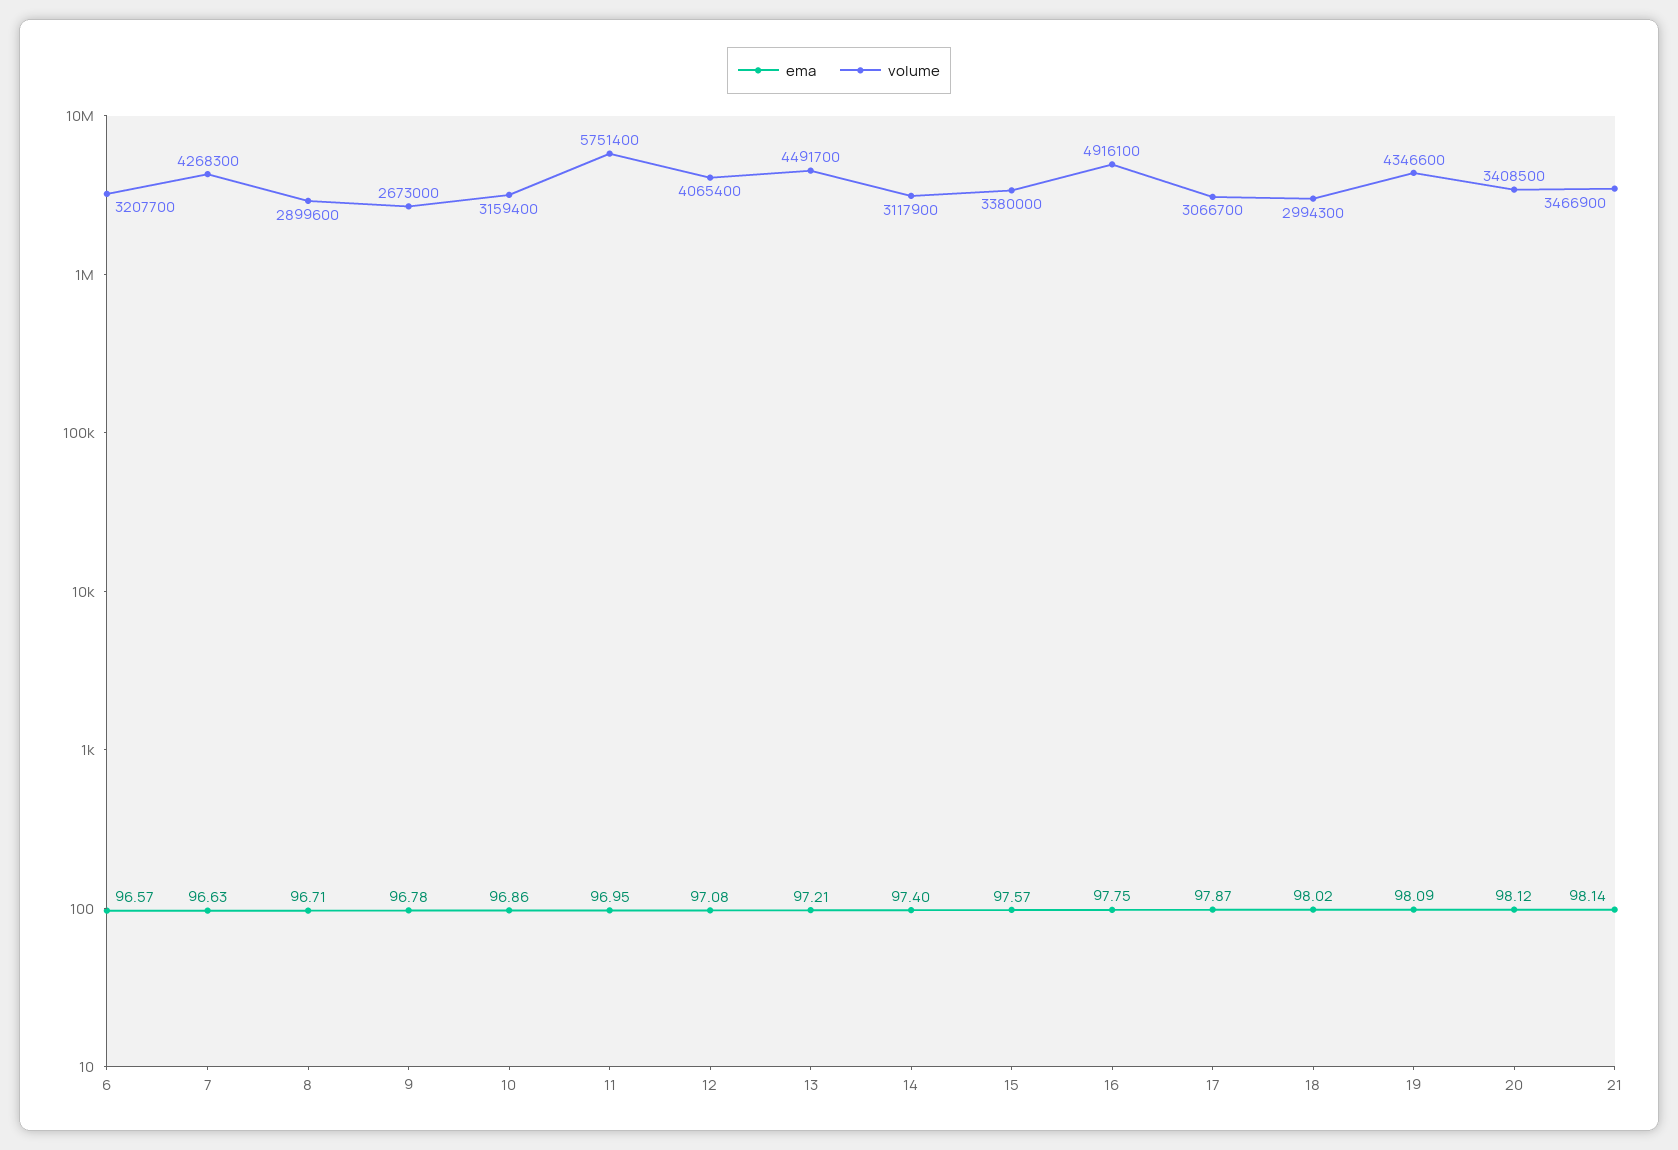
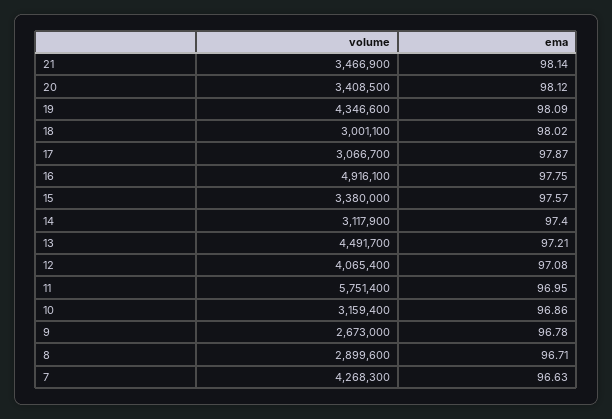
ema, 6: 96.57 -> none
volume, 6: 3207700 -> none
volume, 18: 2994300 -> 3001100

